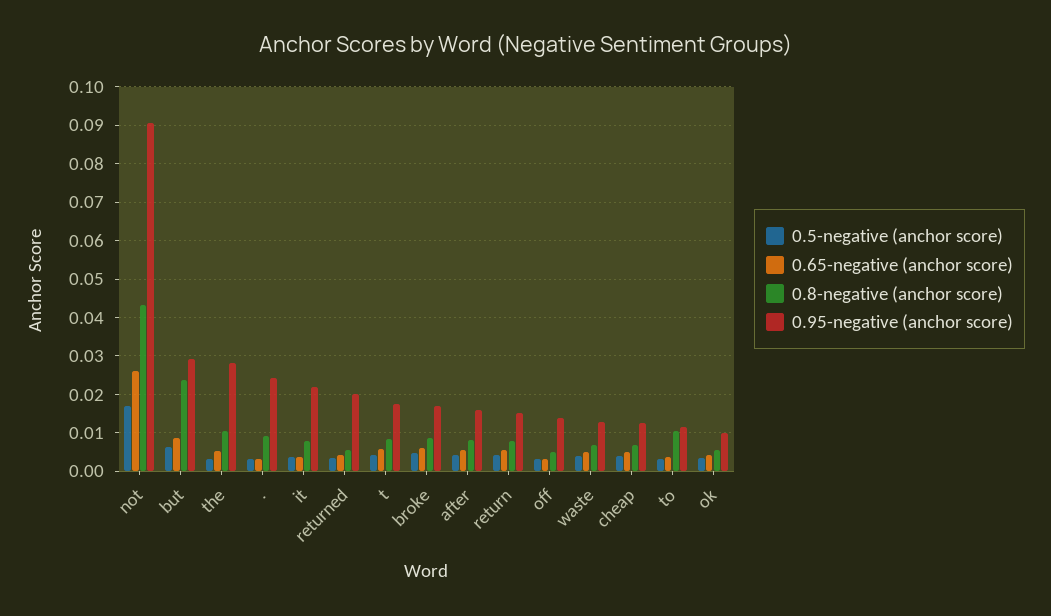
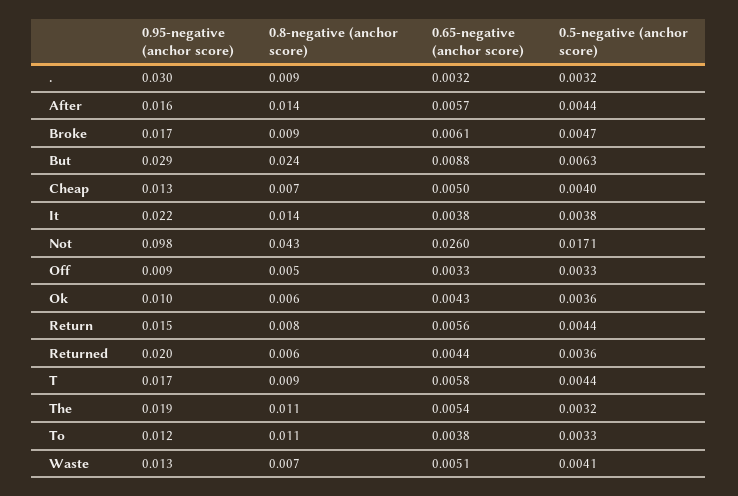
0.95-negative (anchor score), not: 0.09 -> 0.098
0.95-negative (anchor score), the: 0.028 -> 0.019
0.95-negative (anchor score), .: 0.024 -> 0.03
0.8-negative (anchor score), it: 0.008 -> 0.014
0.8-negative (anchor score), after: 0.008 -> 0.014
0.95-negative (anchor score), off: 0.014 -> 0.009

